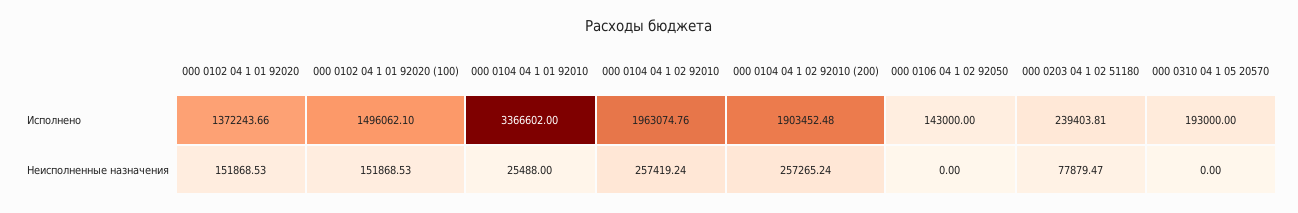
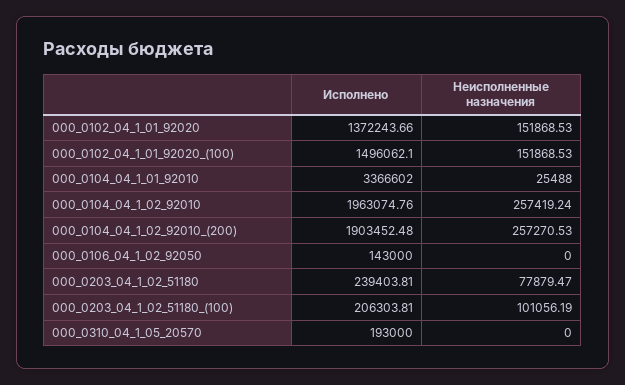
000 0104 04 1 02 92010 (200), Неисполненные назначения: 257265.24 -> 257270.53
000_0203_04_1_02_51180_(100), Исполнено: none -> 206303.81
000_0203_04_1_02_51180_(100), Неисполненные назначения: none -> 101056.19

